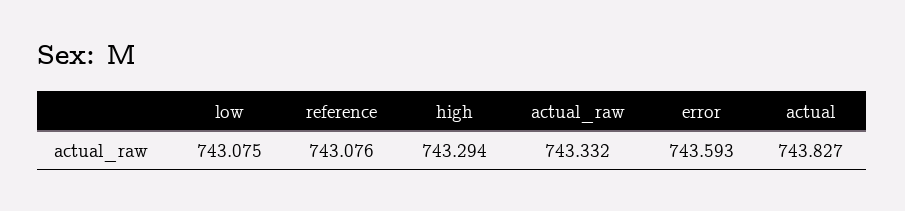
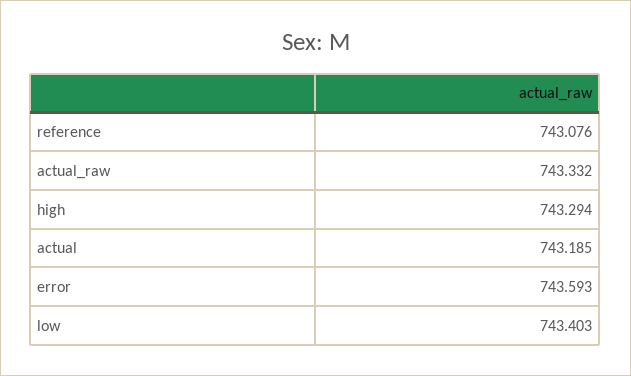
low: 743.075 -> 743.403
actual: 743.827 -> 743.185

